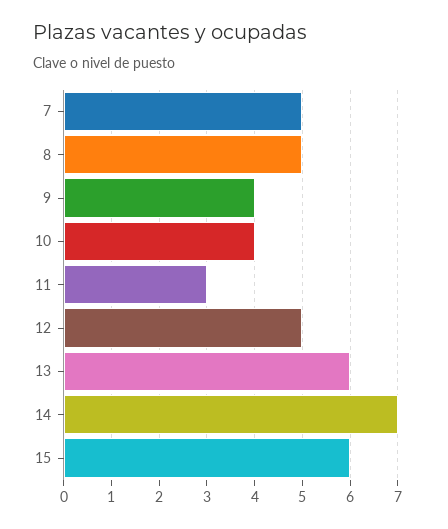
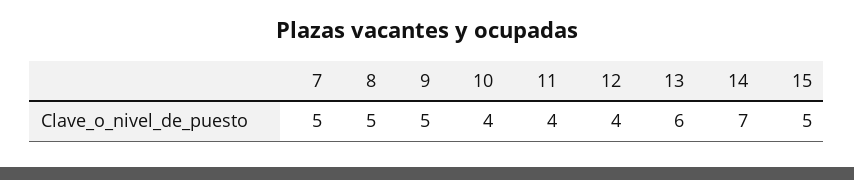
9: 4 -> 5
11: 3 -> 4
12: 5 -> 4
15: 6 -> 5

